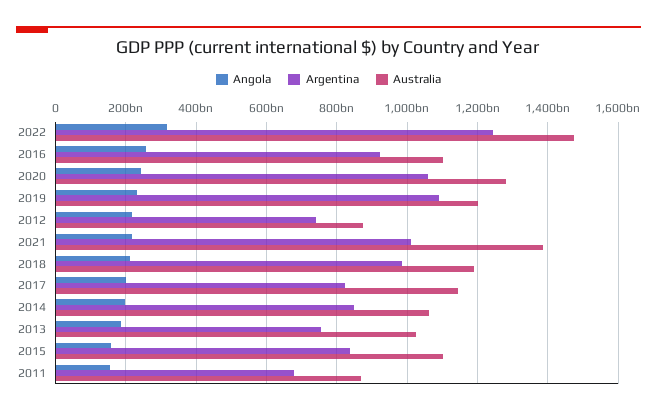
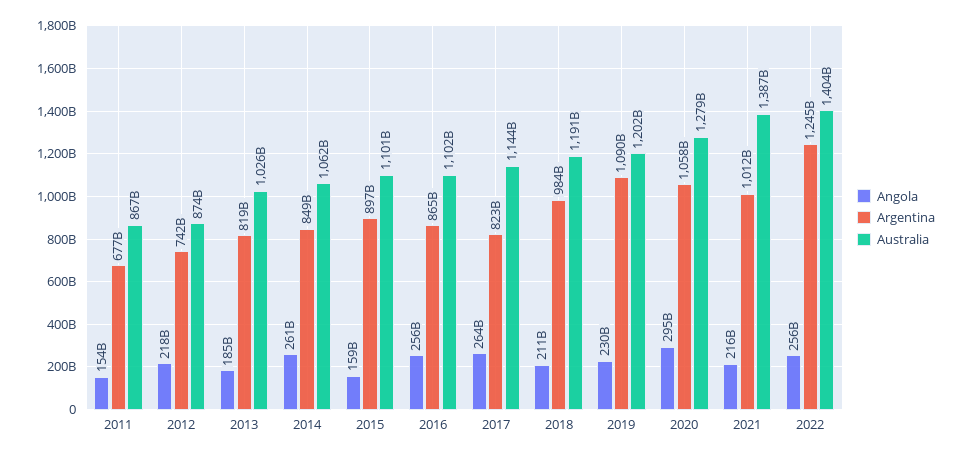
Angola, 2022: 320000000000 -> 256000000000
Australia, 2022: 1480000000000 -> 1404000000000
Argentina, 2016: 920000000000 -> 865000000000
Angola, 2020: 240000000000 -> 295000000000
Angola, 2017: 200000000000 -> 264000000000
Angola, 2014: 200000000000 -> 261000000000
Argentina, 2013: 760000000000 -> 819000000000
Argentina, 2015: 840000000000 -> 897000000000

